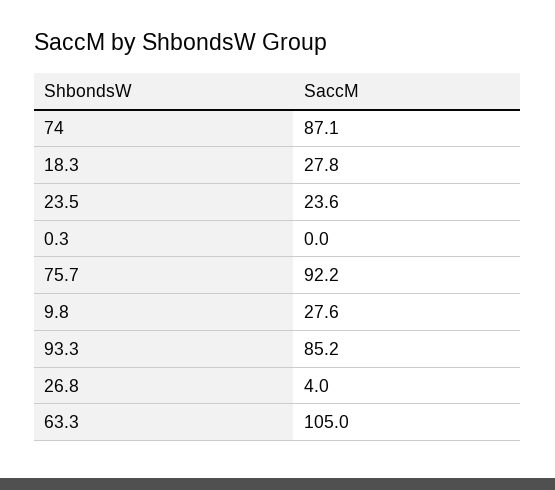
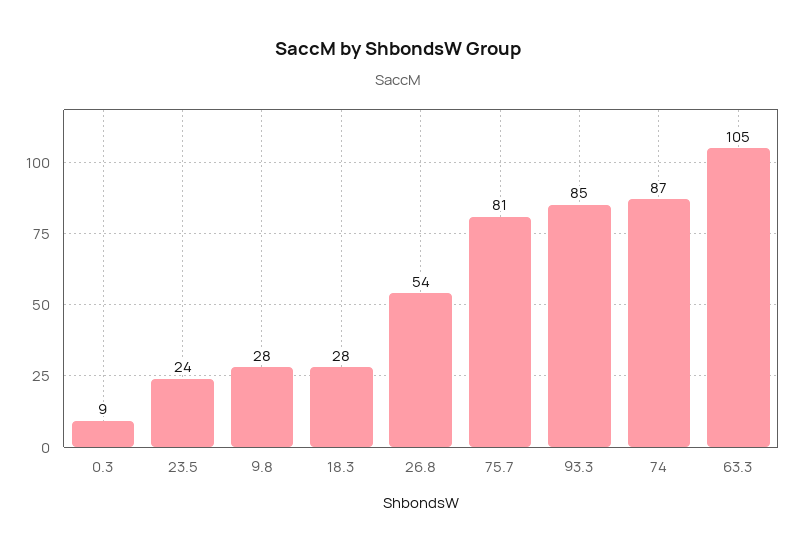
0.3: 0 -> 9
75.7: 92.2 -> 81
26.8: 4 -> 54

